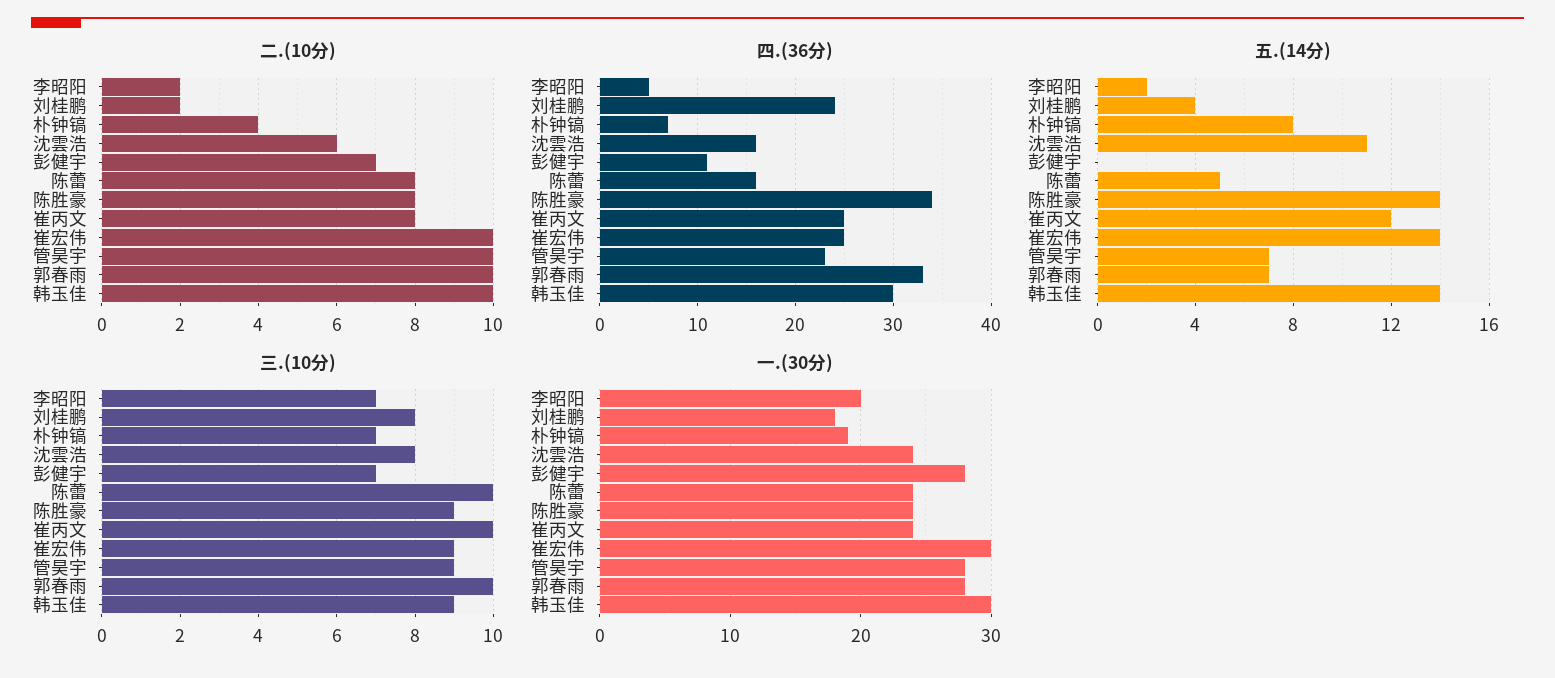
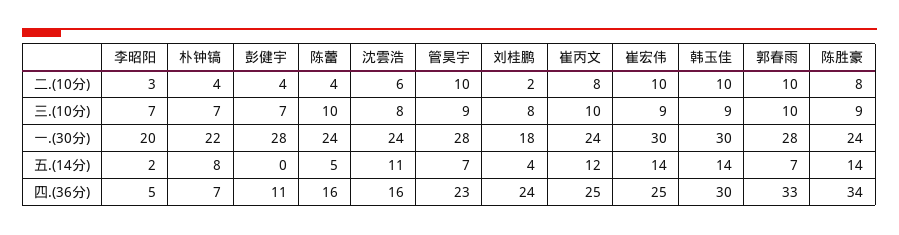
二.(10分), 李昭阳: 2 -> 3
二.(10分), 彭健宇: 7 -> 4
二.(10分), 陈蕾: 8 -> 4
一.(30分), 朴钟镐: 19 -> 22

